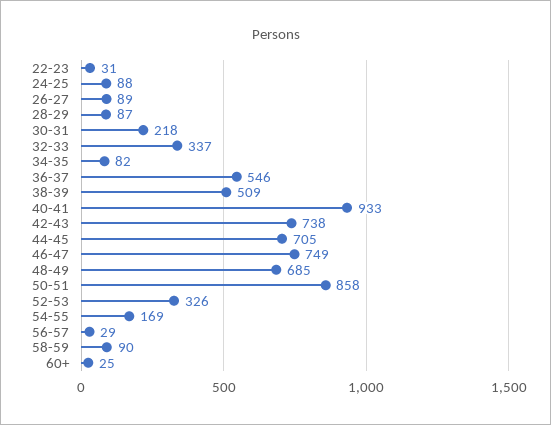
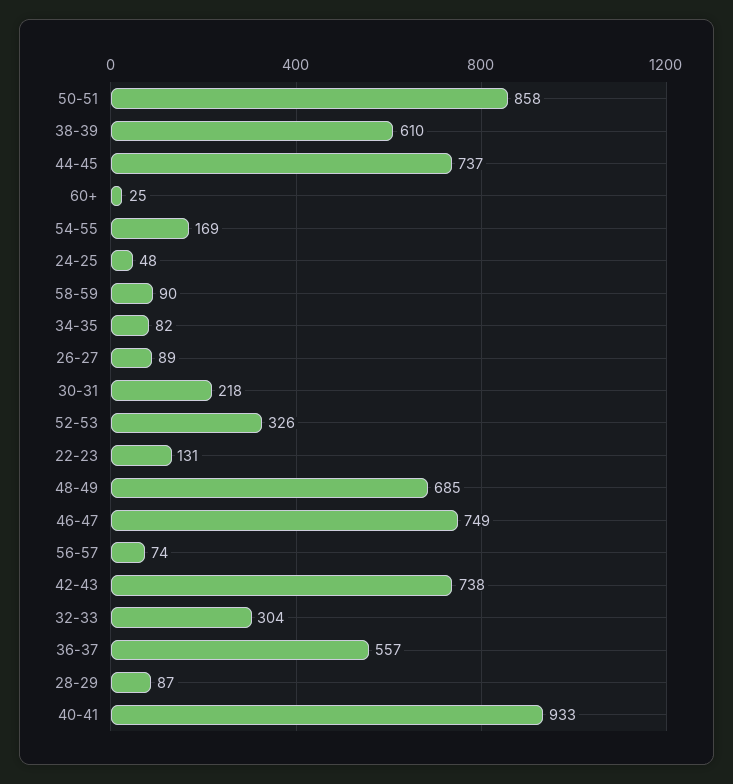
22-23: 31 -> 131
24-25: 88 -> 48
32-33: 337 -> 304
36-37: 546 -> 557
38-39: 509 -> 610
44-45: 705 -> 737
56-57: 29 -> 74

